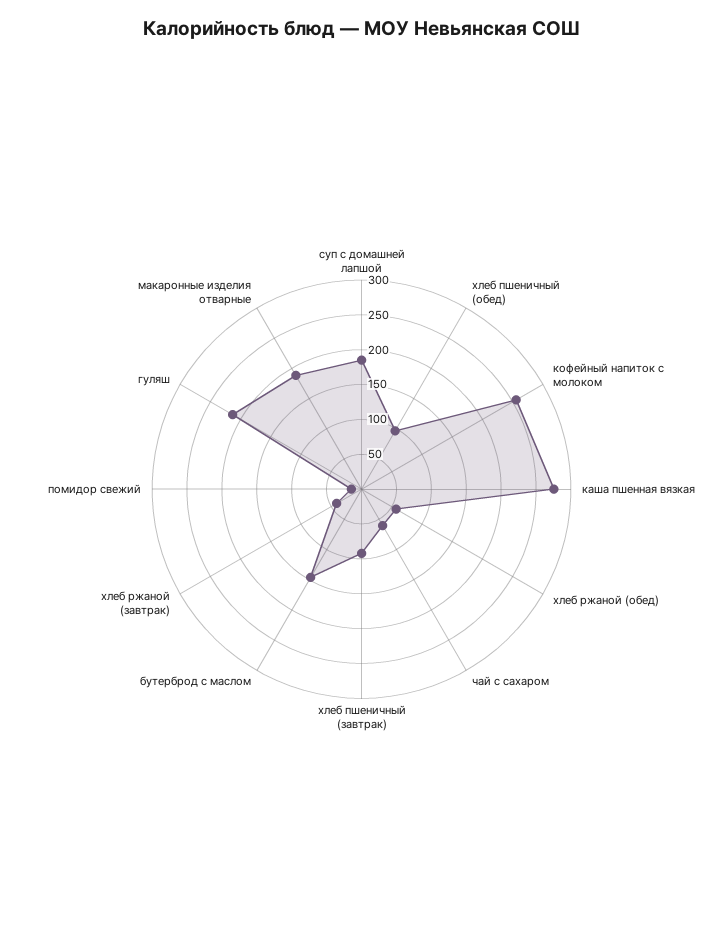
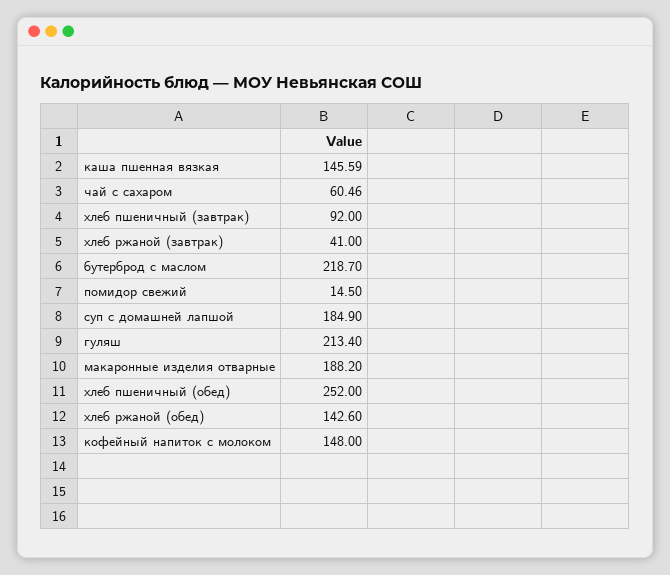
хлеб пшеничный (обед): 100 -> 252
кофейный напиток с молоком: 250 -> 148
каша пшенная вязкая: 275 -> 145.59
хлеб ржаной (обед): 50 -> 142.6
бутерброд с маслом: 150 -> 218.7

